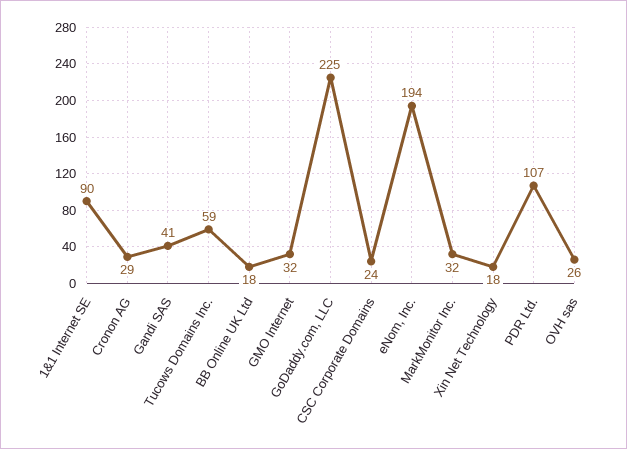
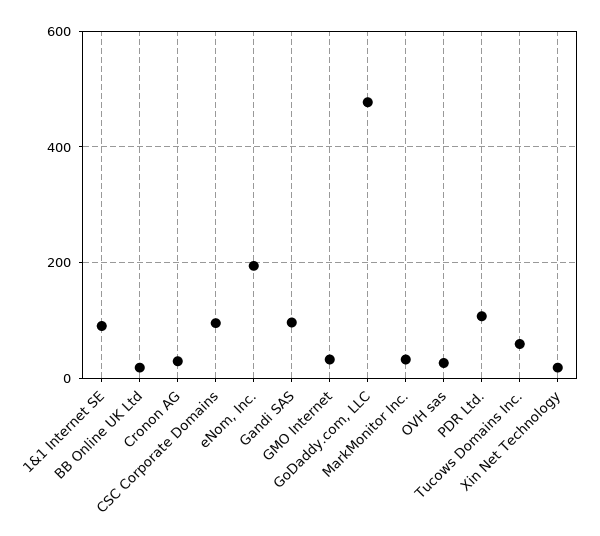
Gandi SAS: 41 -> 100
GoDaddy.com, LLC: 225 -> 480
CSC Corporate Domains: 24 -> 100

